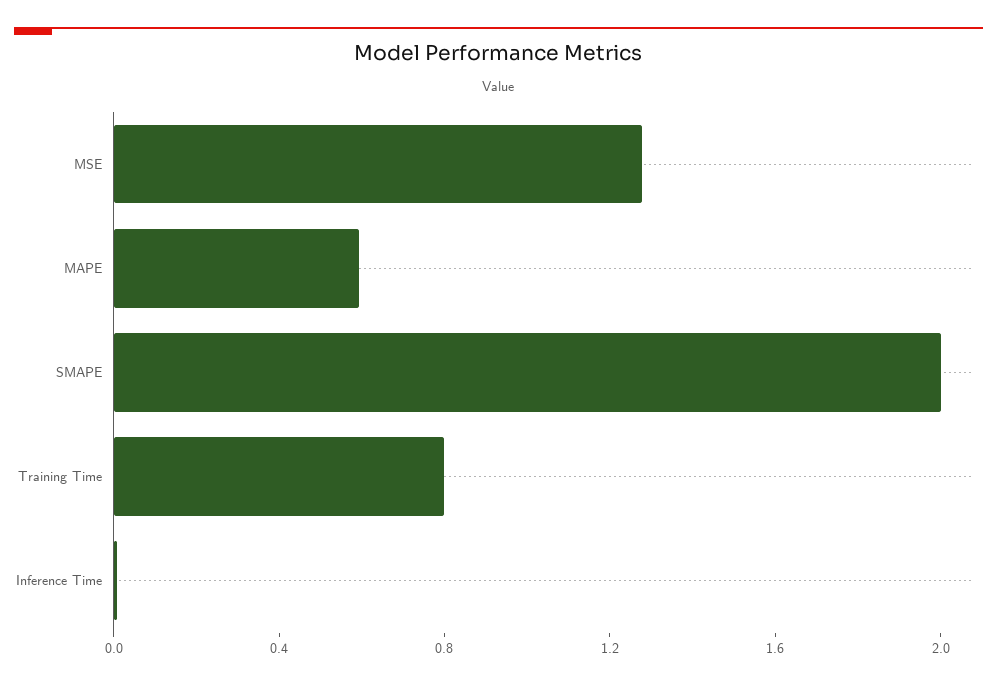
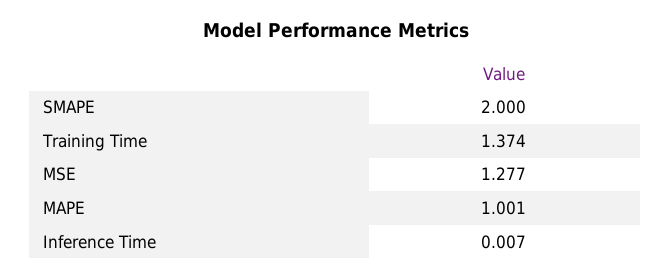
MAPE: 0.6 -> 1.001
Training Time: 0.8 -> 1.374

